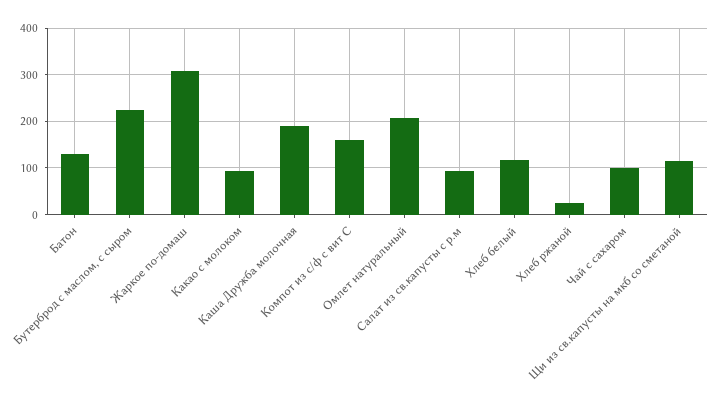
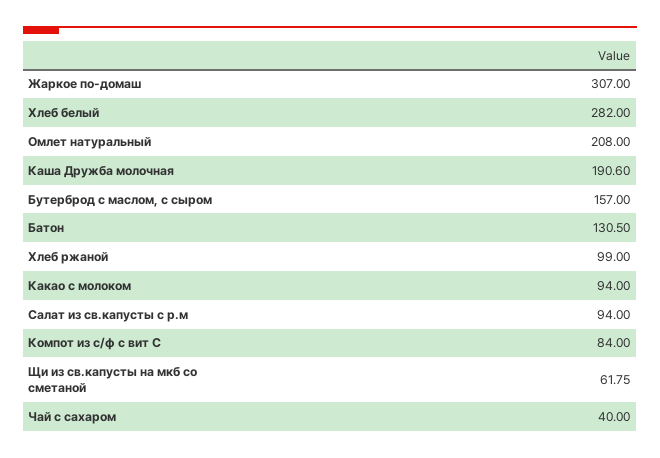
Бутерброд с маслом, с сыром: 220 -> 157
Компот из с/ф с вит С: 160 -> 84
Хлеб белый: 120 -> 282
Хлеб ржаной: 20 -> 99
Чай с сахаром: 100 -> 40
Щи из св.капусты на мкб со сметаной: 120 -> 61.75

